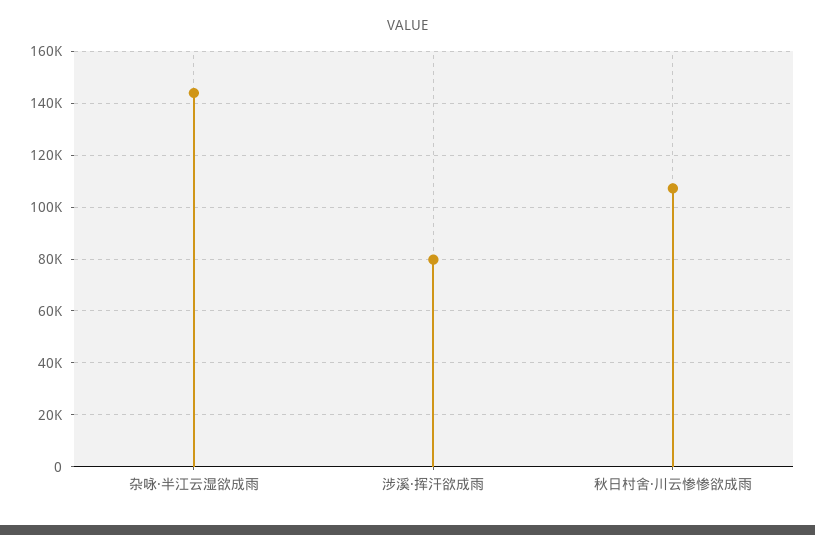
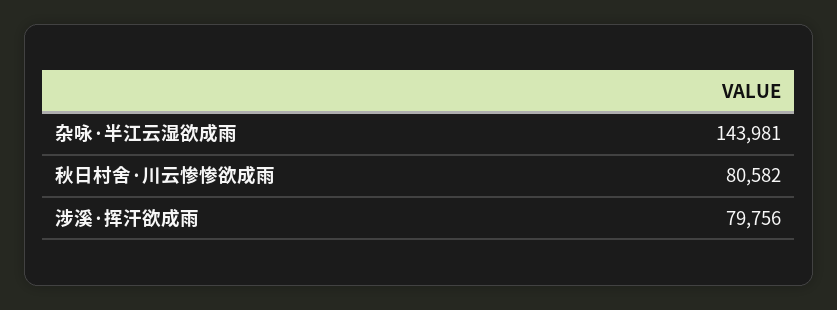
秋日村舍·川云惨惨欲成雨: 107500 -> 80582

